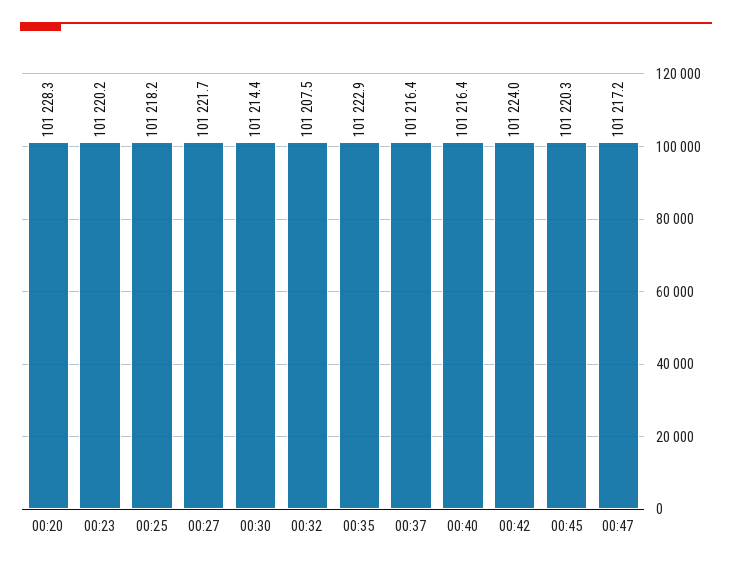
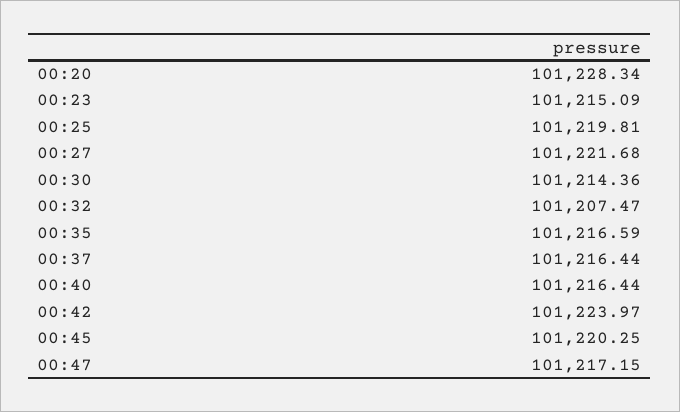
00:23: 101220.2 -> 101215.09
00:25: 101218.2 -> 101219.81
00:35: 101222.9 -> 101216.59

